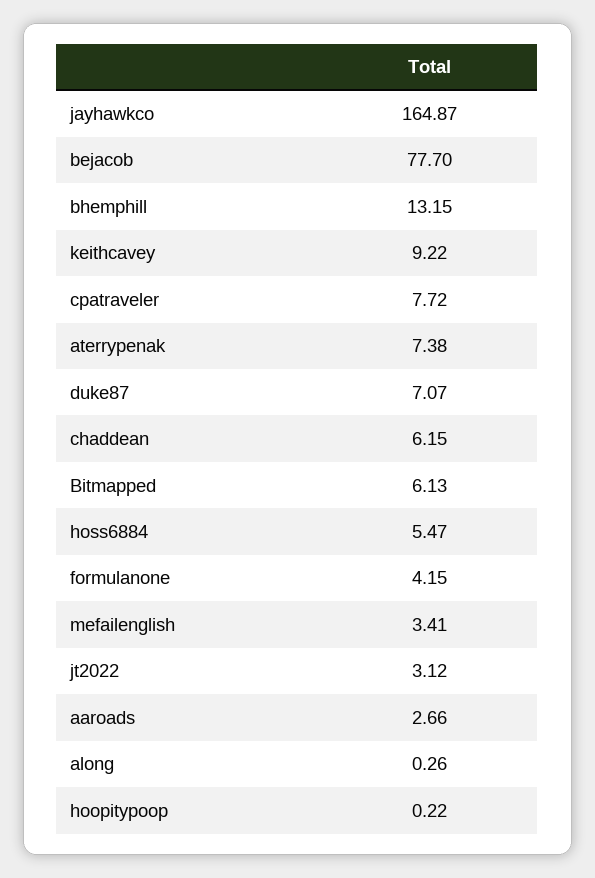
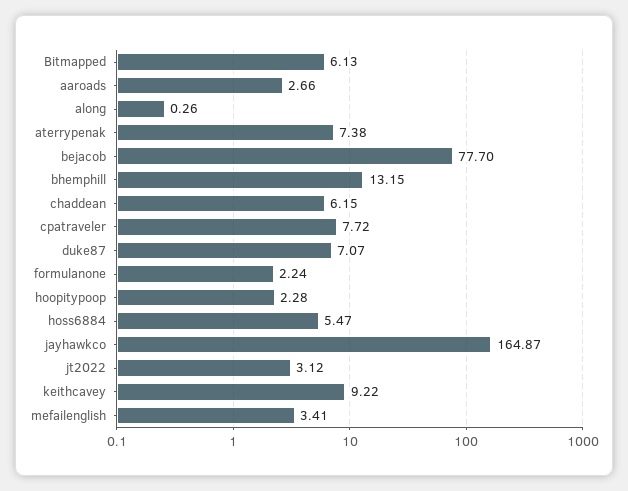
formulanone: 4.15 -> 2.24
hoopitypoop: 0.22 -> 2.28

